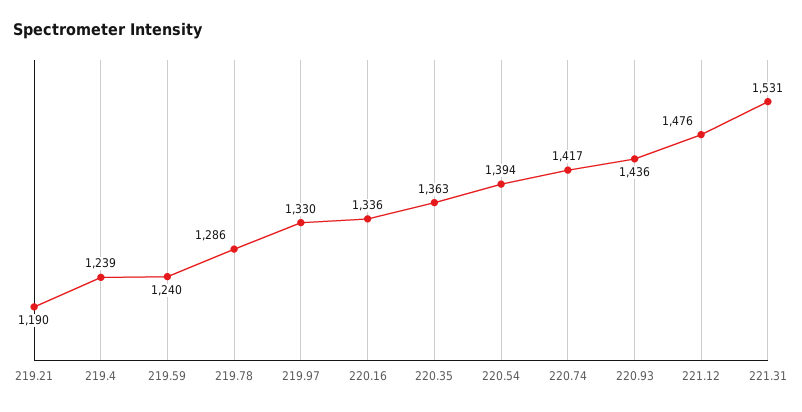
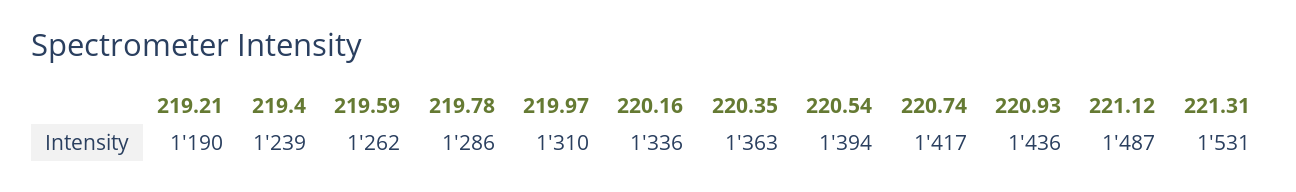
219.59: 1240 -> 1262
219.97: 1330 -> 1310
221.12: 1476 -> 1487

